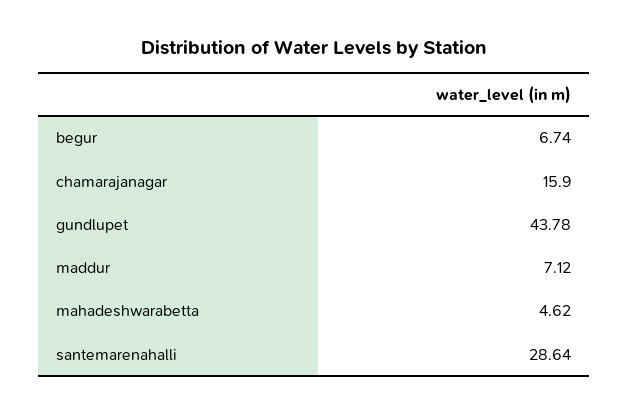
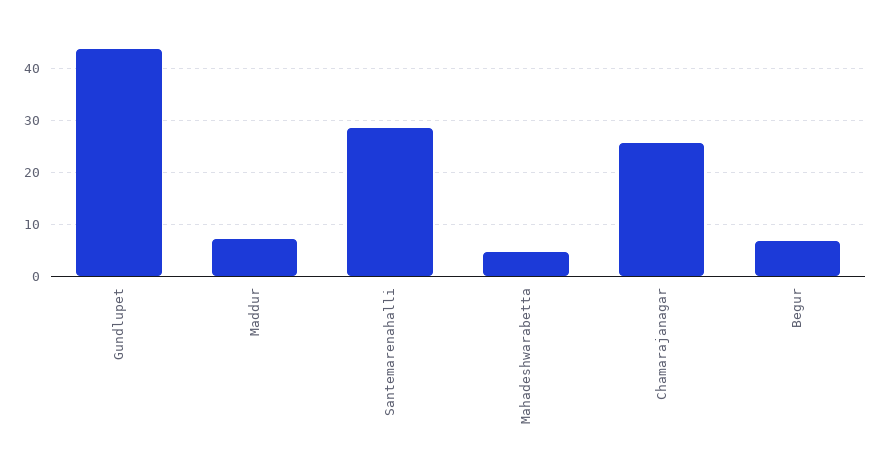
chamarajanagar: 15.9 -> 26

